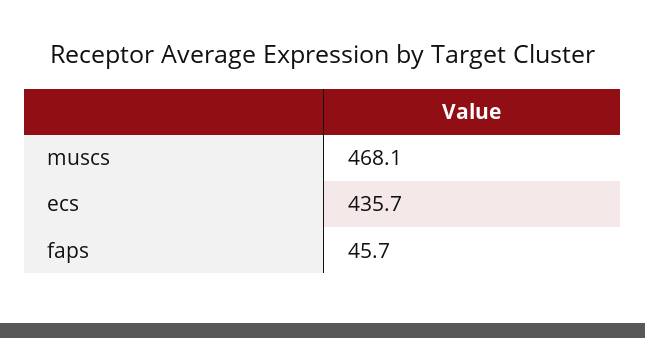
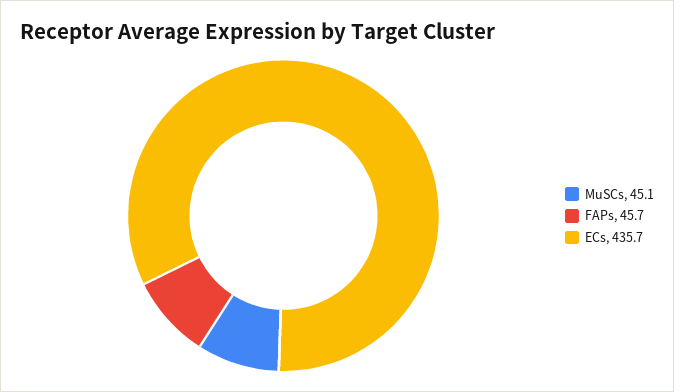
muscs: 468.1 -> 45.1

